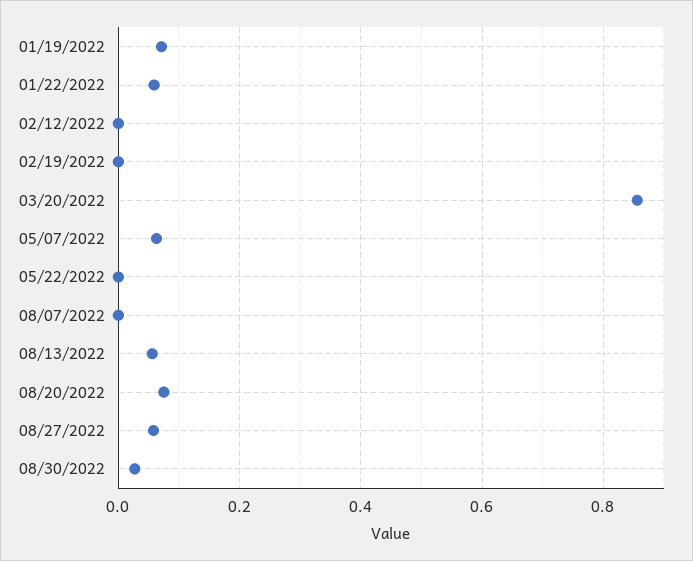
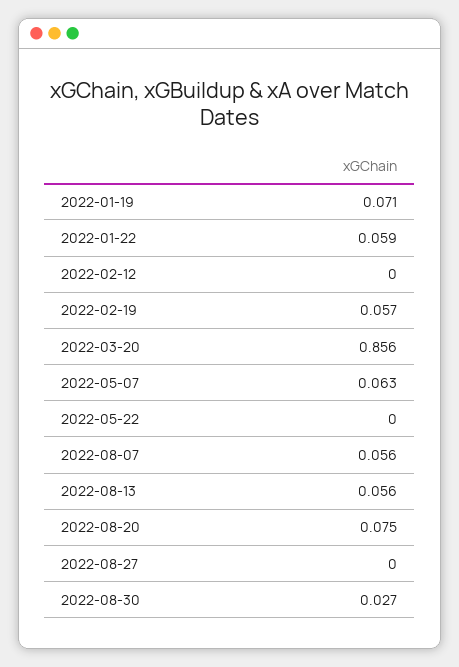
02/19/2022: 0 -> 0.057
08/07/2022: 0 -> 0.056
08/27/2022: 0.06 -> 0

